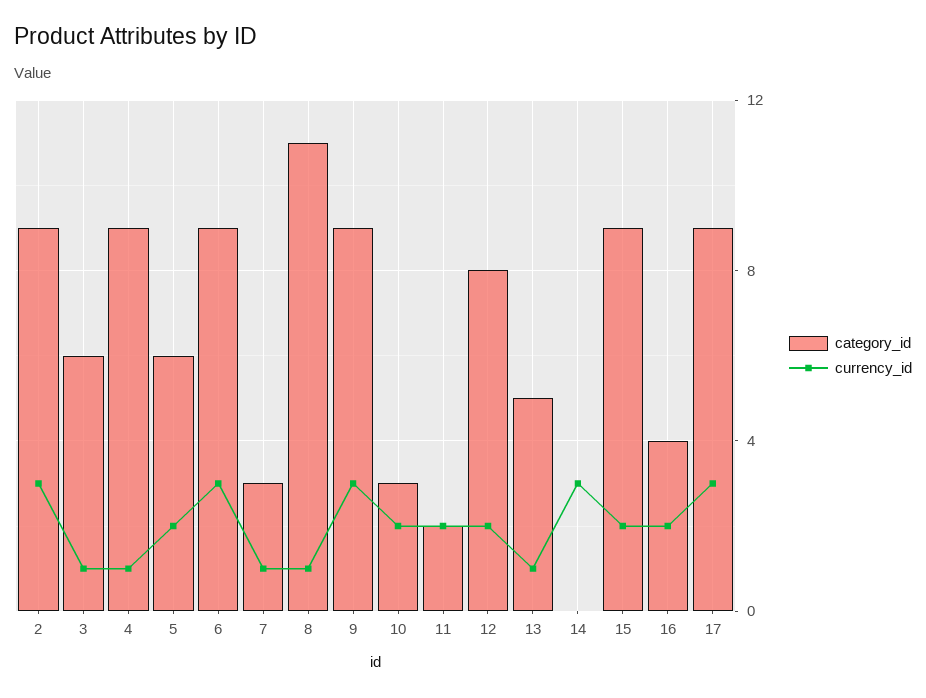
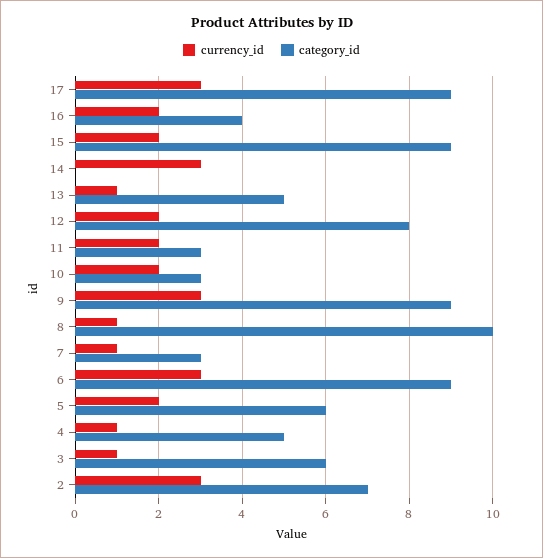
category_id, 2: 9 -> 7
category_id, 4: 9 -> 5
category_id, 8: 11 -> 10
category_id, 11: 2 -> 3

